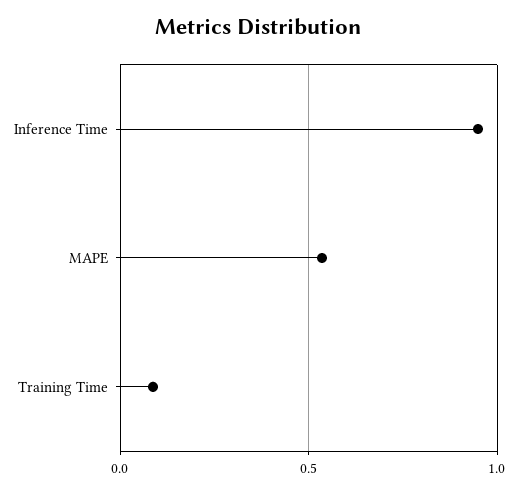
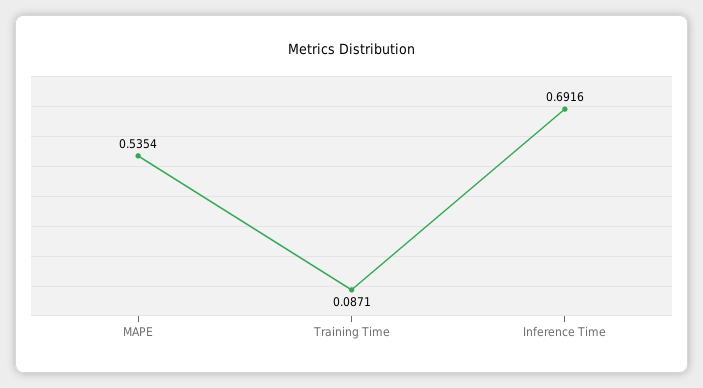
Inference Time: 0.95 -> 0.6916

